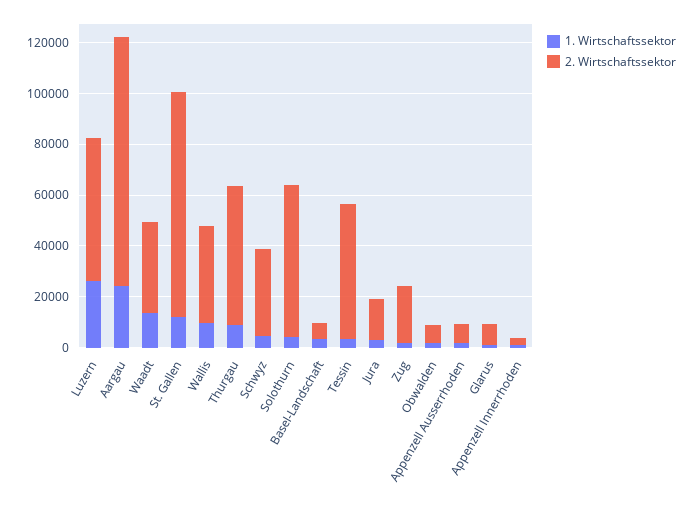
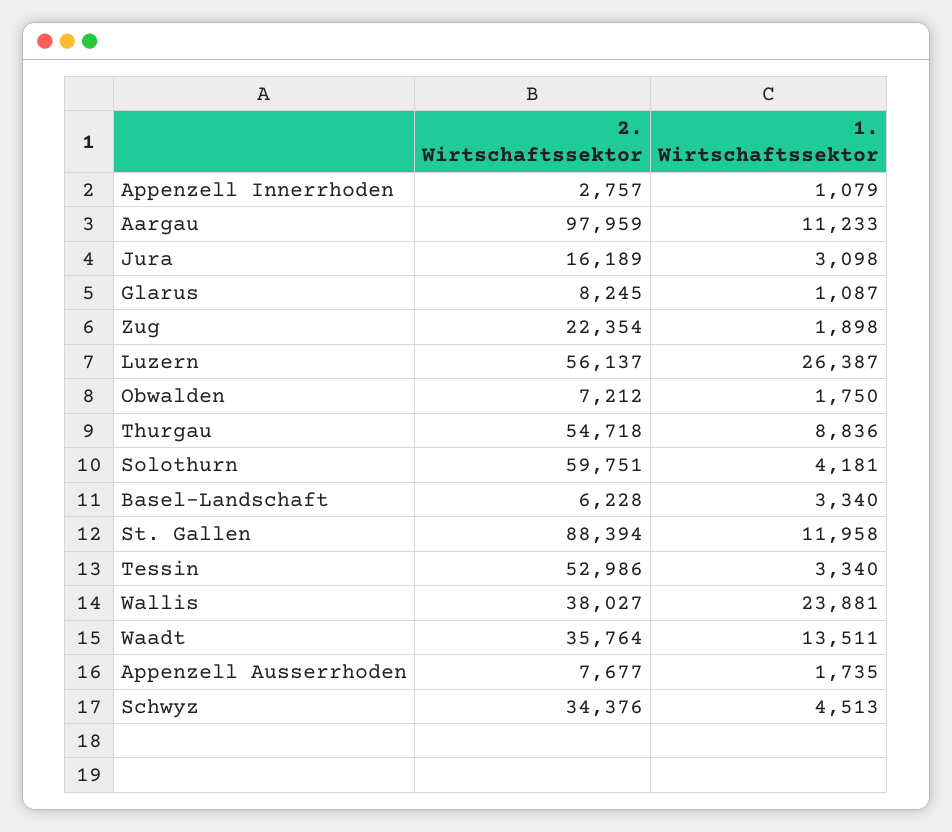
1. Wirtschaftssektor, Aargau: 25000 -> 11233
1. Wirtschaftssektor, Wallis: 10000 -> 23881

